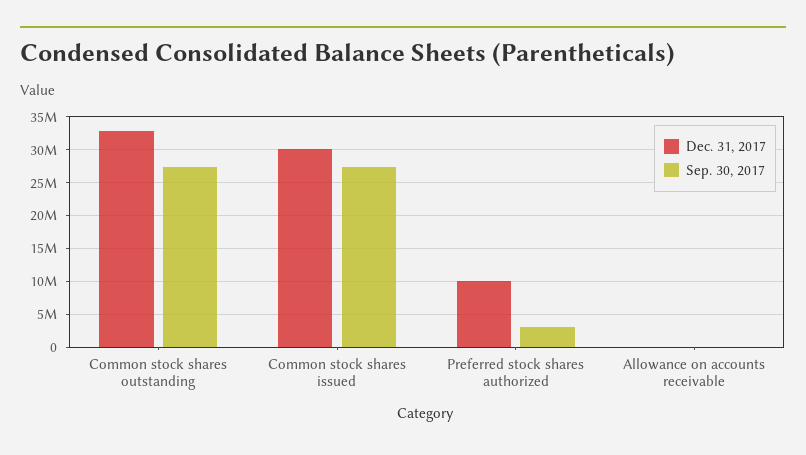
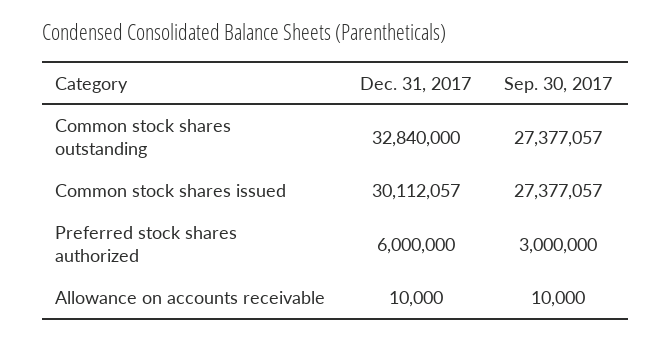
Dec. 31, 2017, Preferred stock shares authorized: 10000000 -> 6000000

